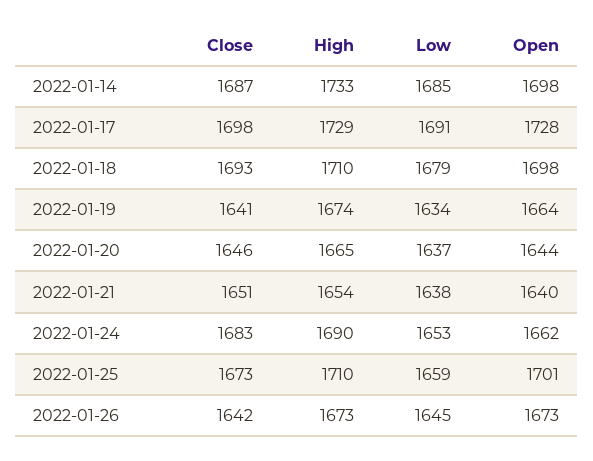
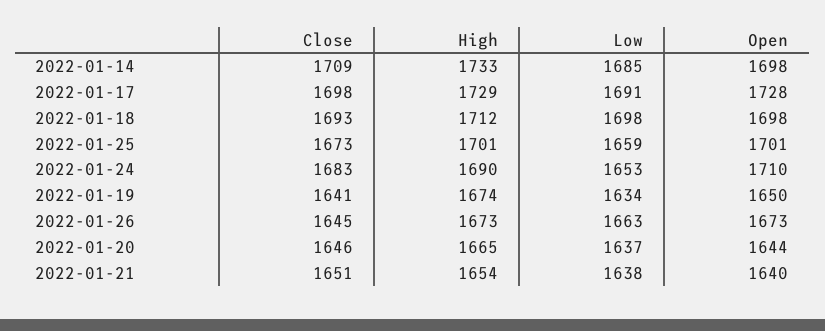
Close, 2022-01-14: 1687 -> 1709
High, 2022-01-18: 1710 -> 1712
Low, 2022-01-18: 1679 -> 1698
Open, 2022-01-19: 1664 -> 1650
Open, 2022-01-24: 1662 -> 1710
High, 2022-01-25: 1710 -> 1701
Close, 2022-01-26: 1642 -> 1645
Low, 2022-01-26: 1645 -> 1663

